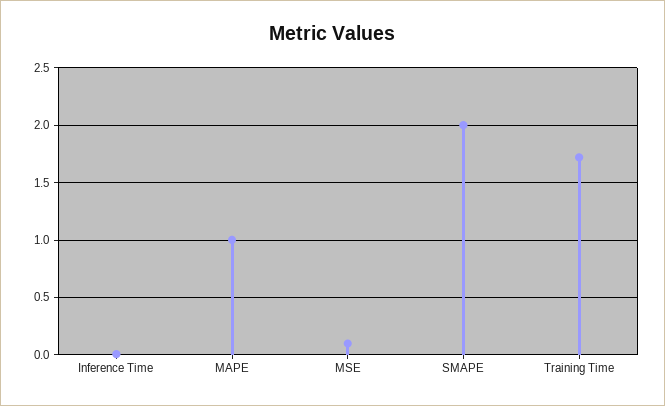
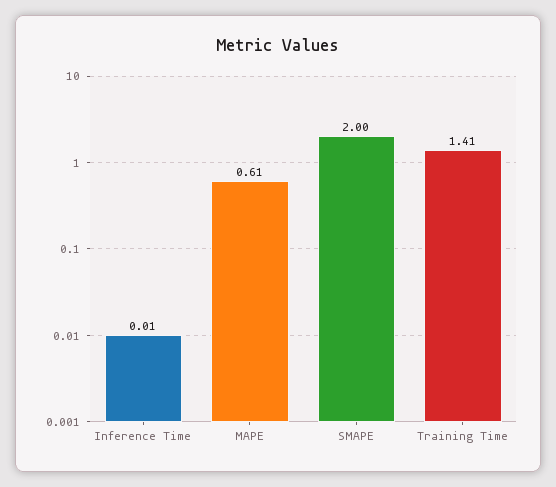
MAPE: 1 -> 0.61
MSE: 0.1 -> none
Training Time: 1.7 -> 1.41

